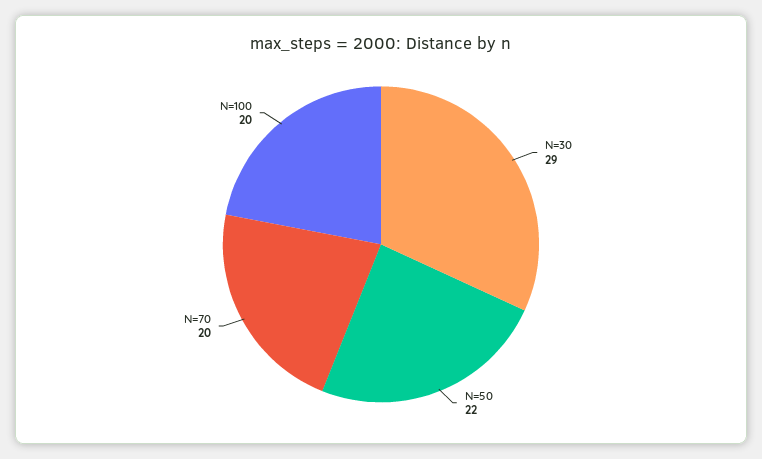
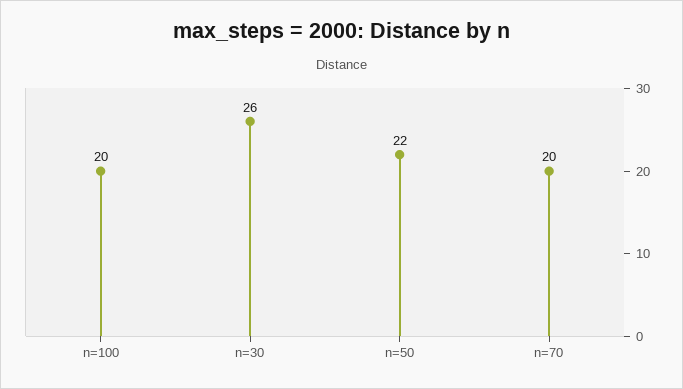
N=30: 29 -> 26

